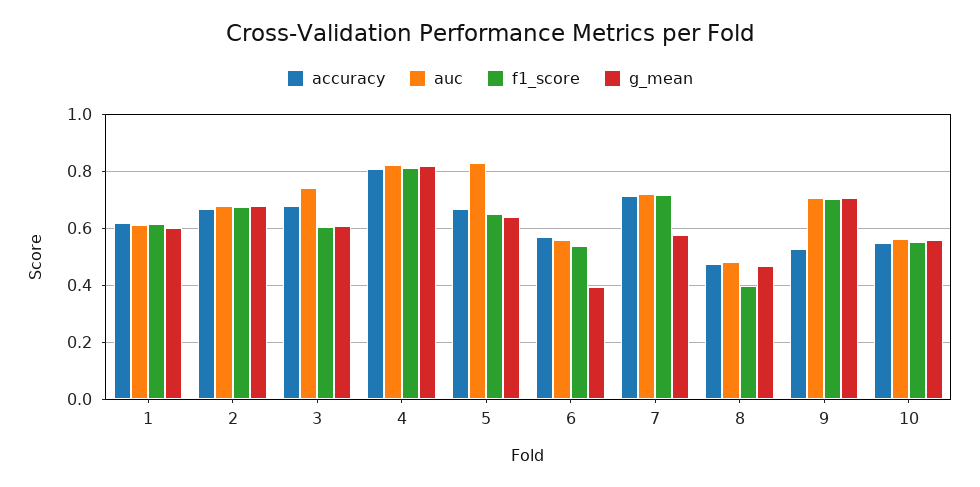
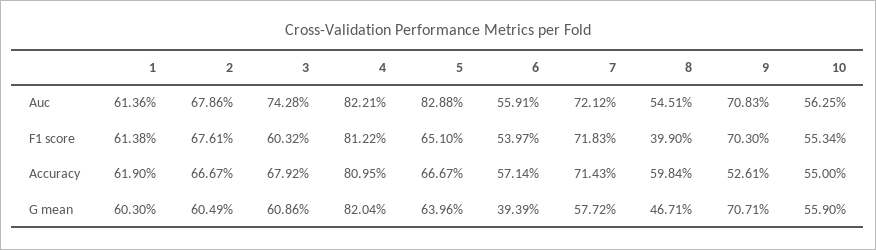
g_mean, 2: 0.675 -> 0.6049
accuracy, 8: 0.475 -> 0.5984
auc, 8: 0.475 -> 0.5451

